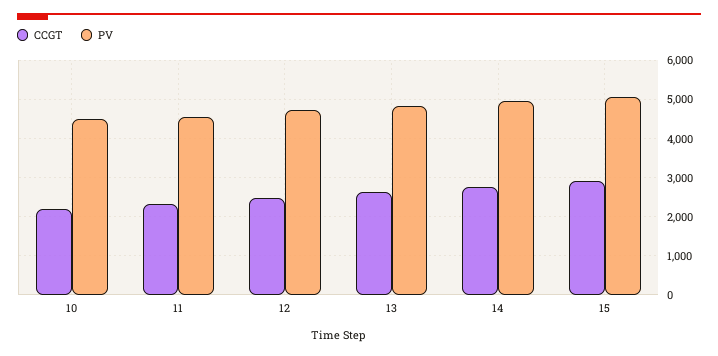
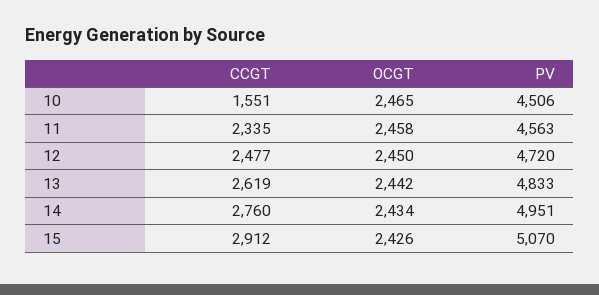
CCGT, 10: 2200 -> 1551
OCGT, 10: none -> 2465
OCGT, 11: none -> 2458
OCGT, 12: none -> 2450
OCGT, 13: none -> 2442
OCGT, 14: none -> 2434
OCGT, 15: none -> 2426

